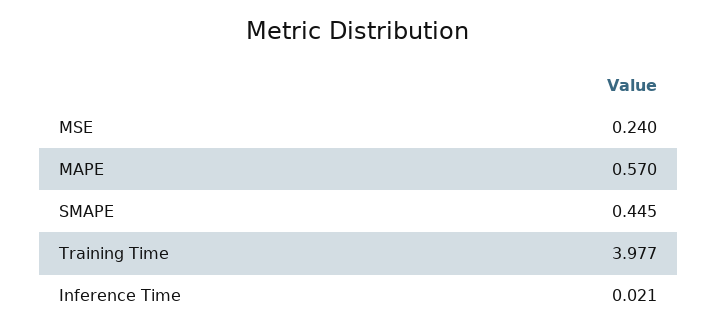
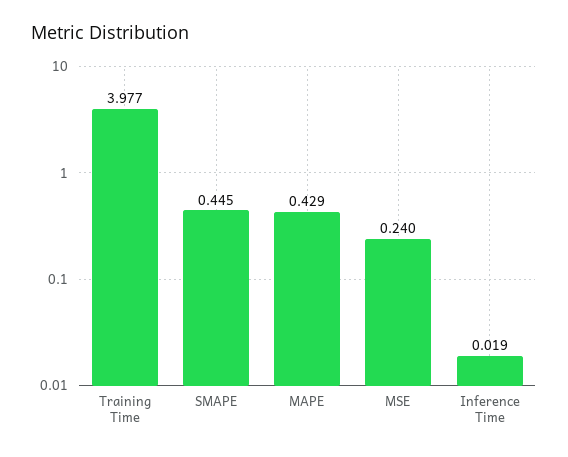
MAPE: 0.57 -> 0.429
Inference Time: 0.021 -> 0.019

